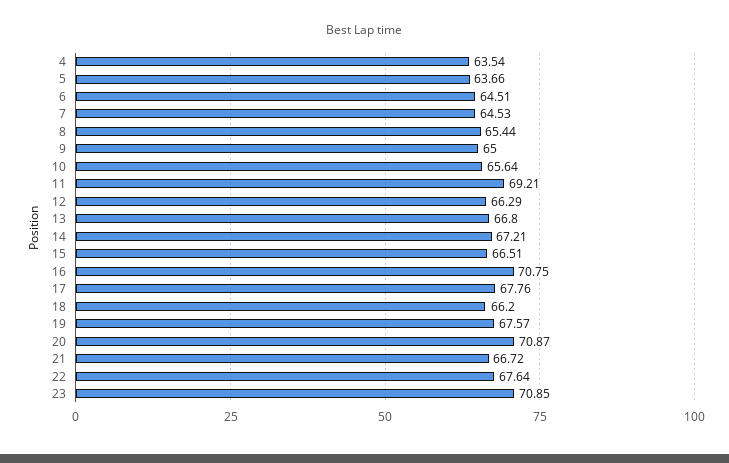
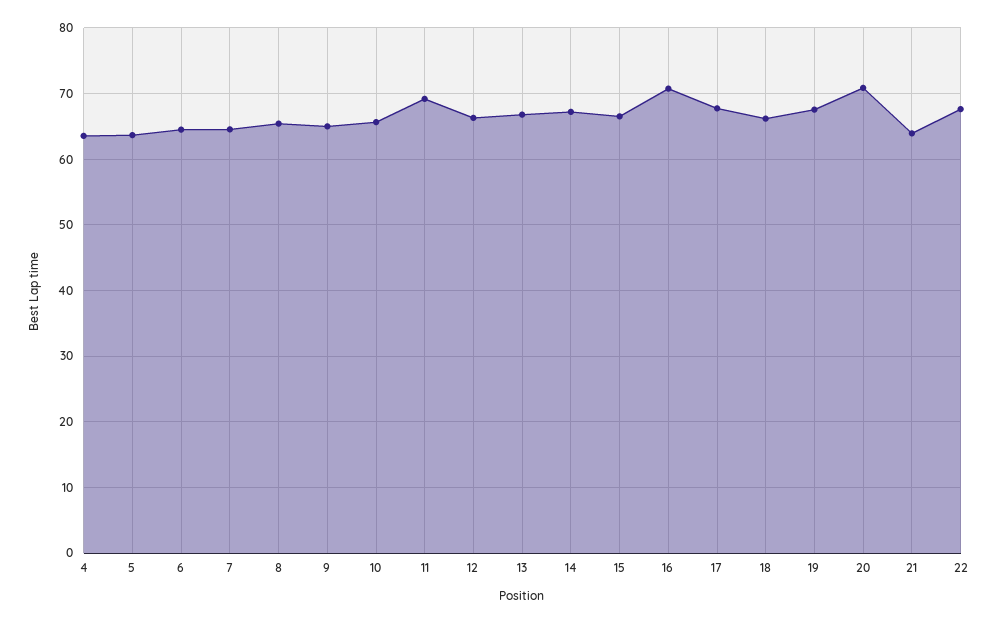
21: 66.72 -> 64
23: 70.85 -> none

